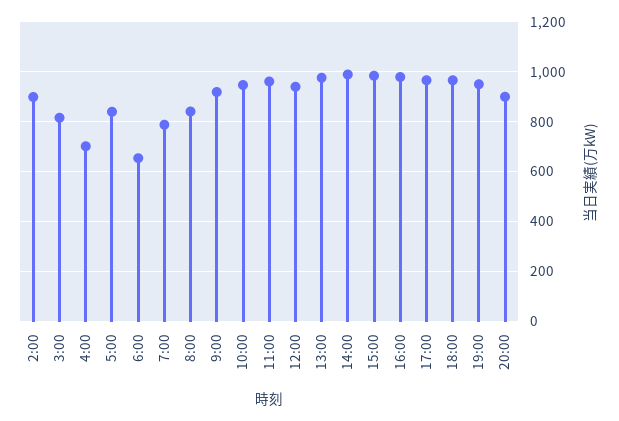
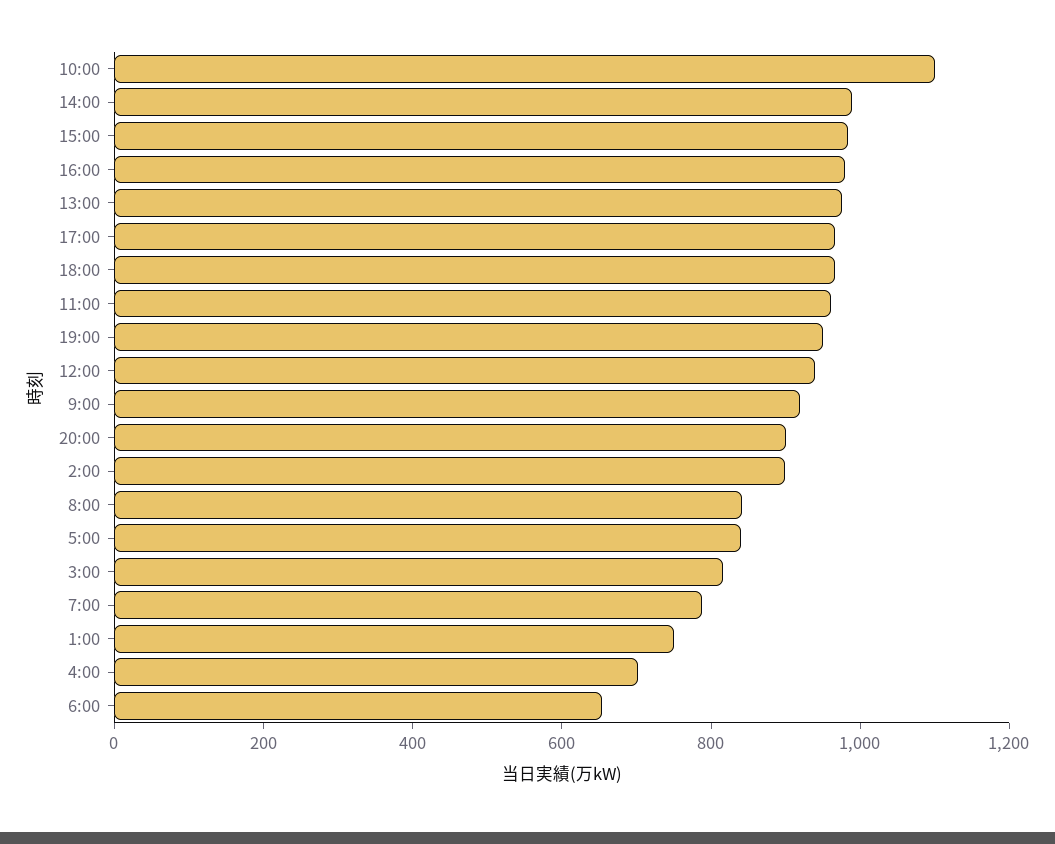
10:00: 950 -> 1100
1:00: none -> 750

